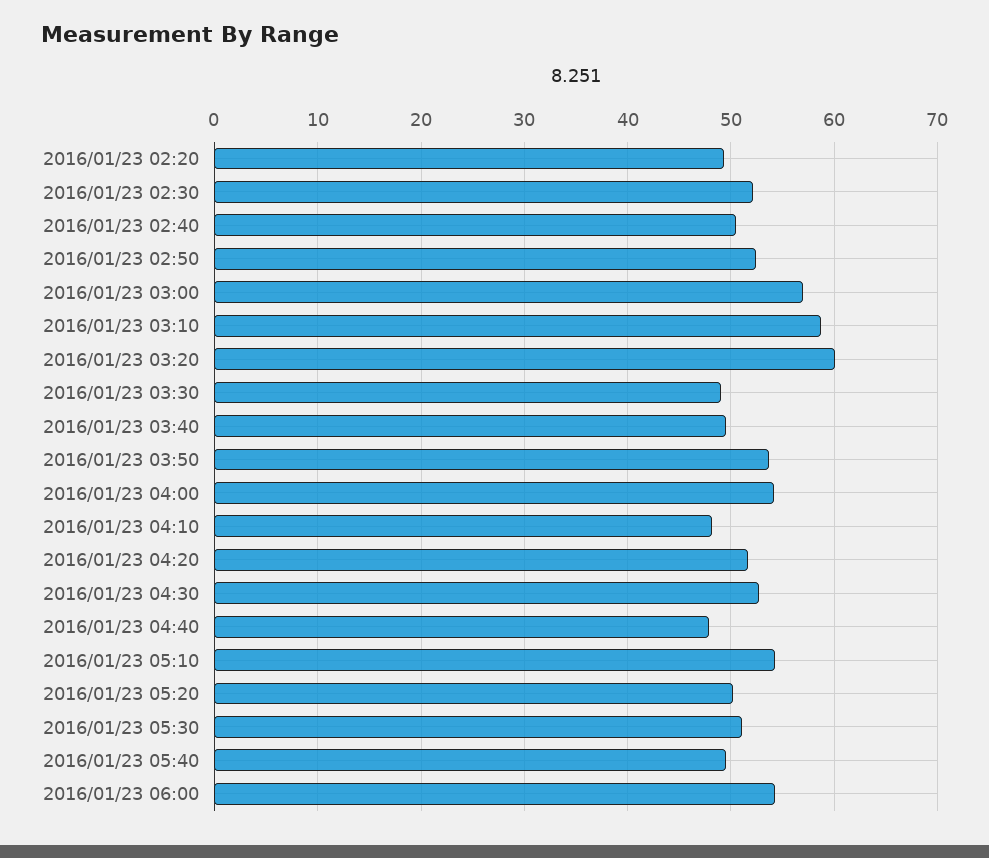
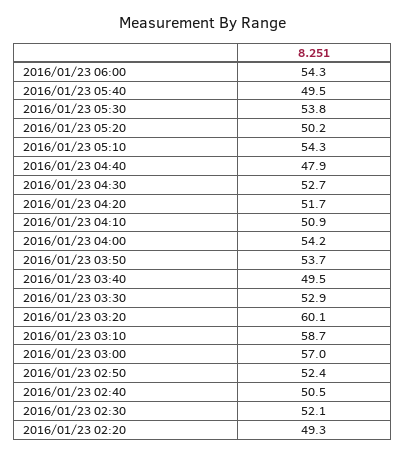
2016/01/23 03:30: 49 -> 52.9
2016/01/23 04:10: 48 -> 50.9
2016/01/23 05:30: 51 -> 53.8

